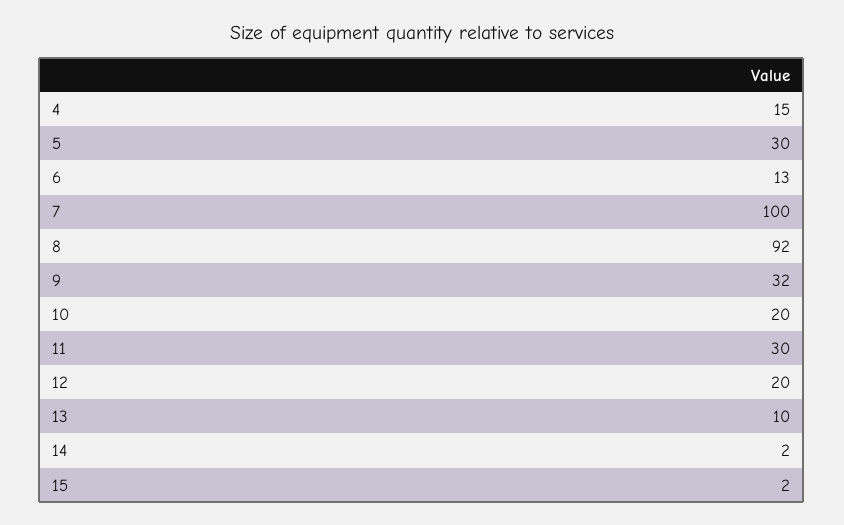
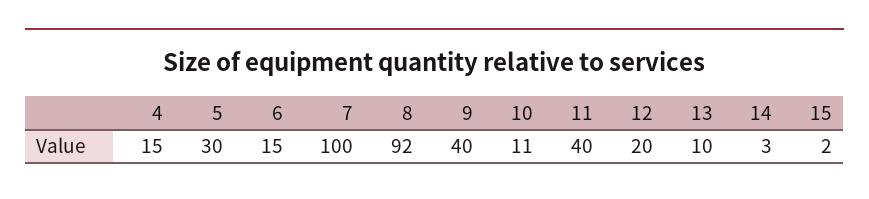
6: 13 -> 15
9: 32 -> 40
10: 20 -> 11
11: 30 -> 40
14: 2 -> 3

